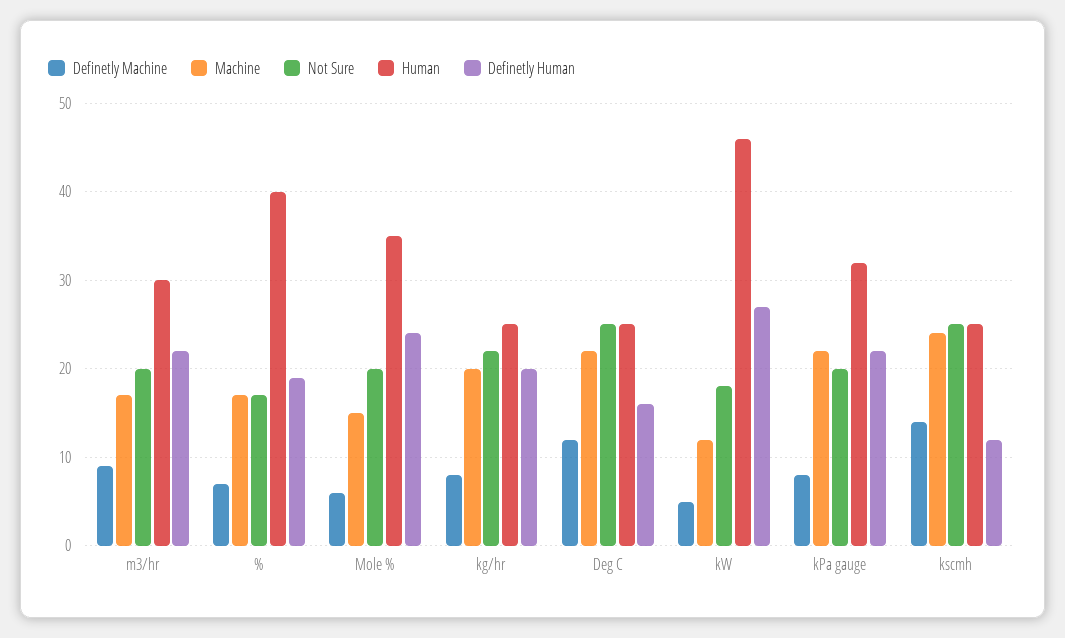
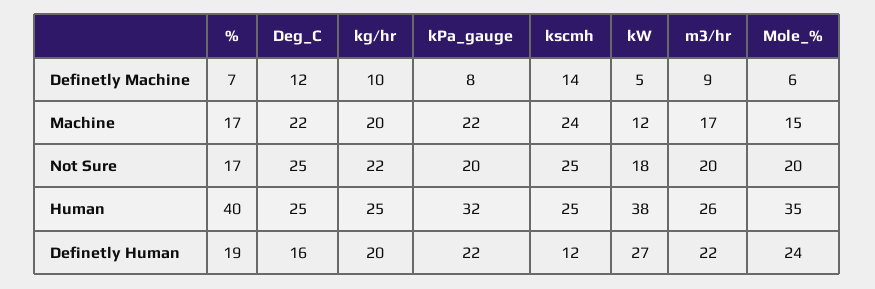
Human, m3/hr: 30 -> 26
Definetly Machine, kg/hr: 8 -> 10
Human, kW: 46 -> 38

